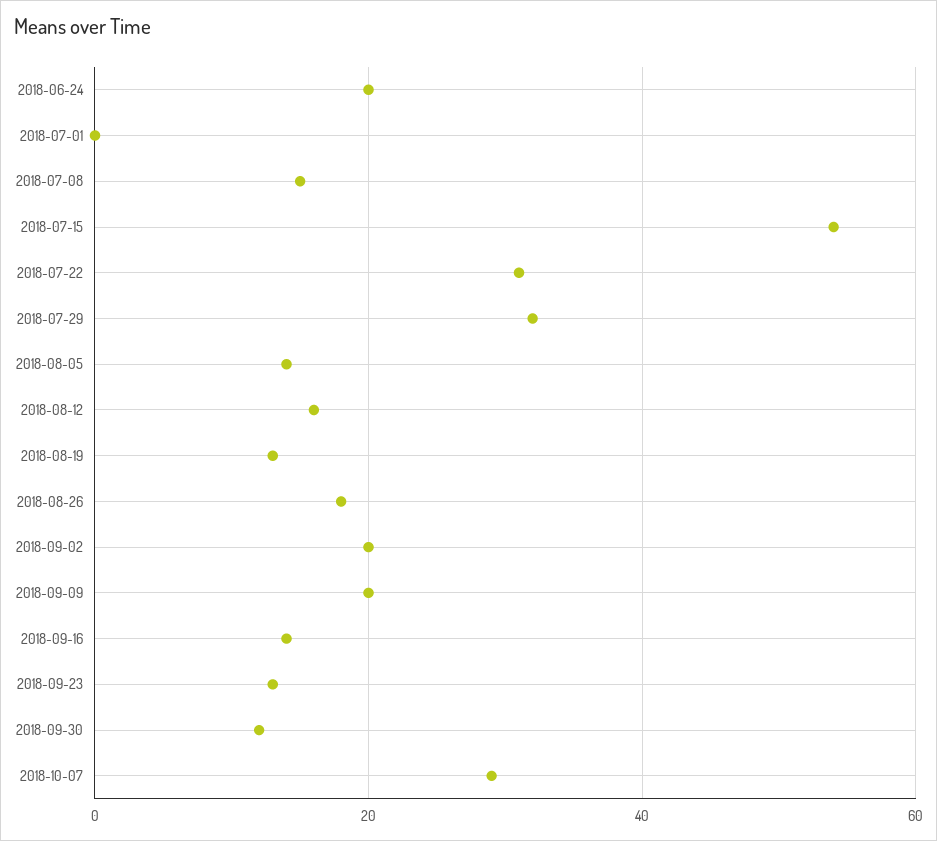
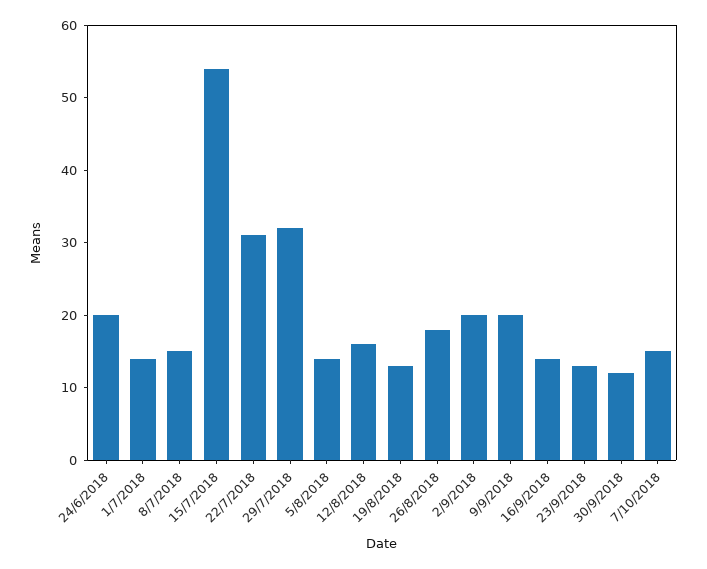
2018-07-01: 0 -> 15
2018-10-07: 30 -> 15

